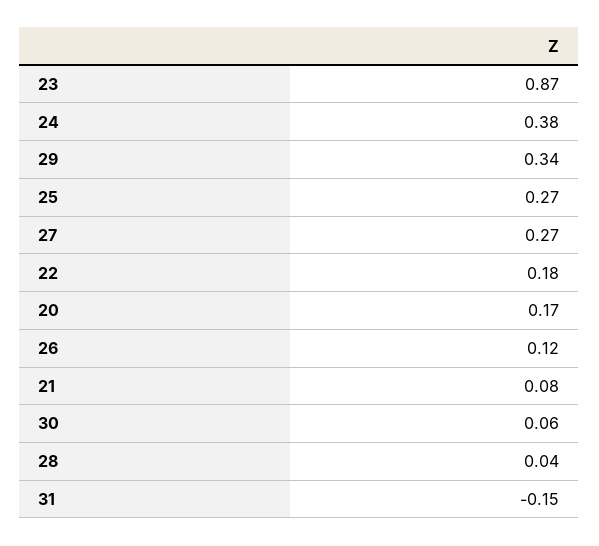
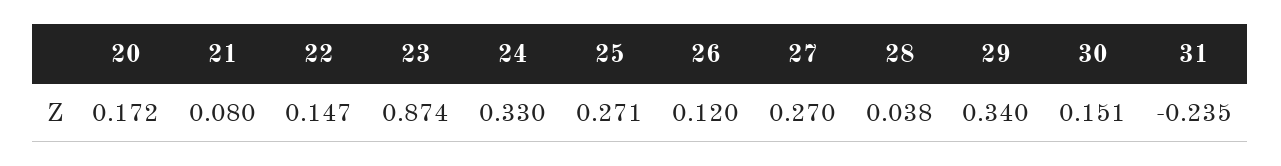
24: 0.38 -> 0.33
22: 0.18 -> 0.147
30: 0.06 -> 0.151
31: -0.15 -> -0.235

